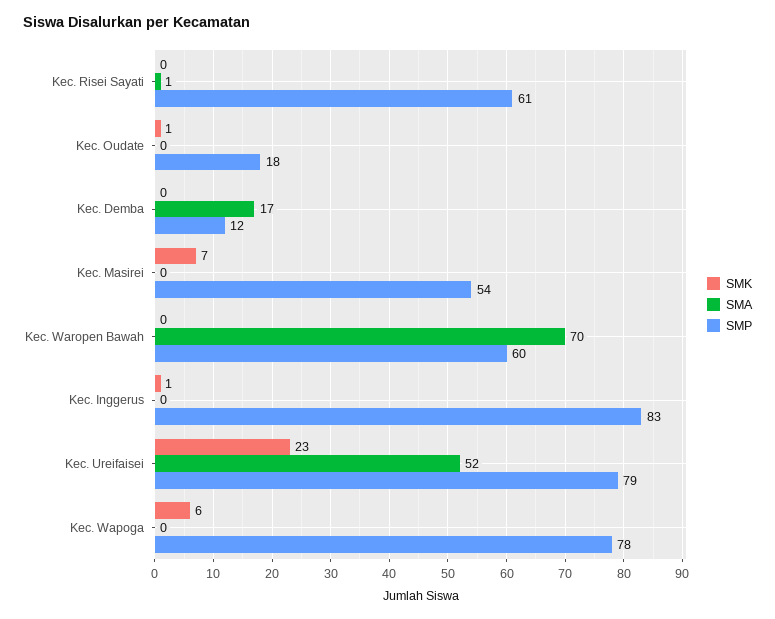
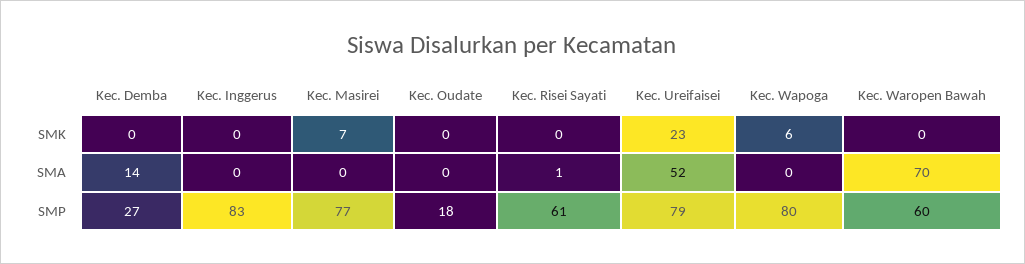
SMK, Kec. Oudate: 1 -> 0
SMA, Kec. Demba: 17 -> 14
SMP, Kec. Demba: 12 -> 27
SMP, Kec. Masirei: 54 -> 77
SMK, Kec. Inggerus: 1 -> 0
SMP, Kec. Wapoga: 78 -> 80

